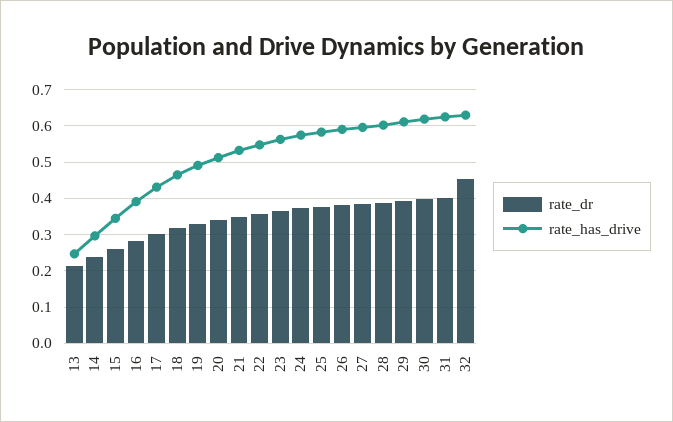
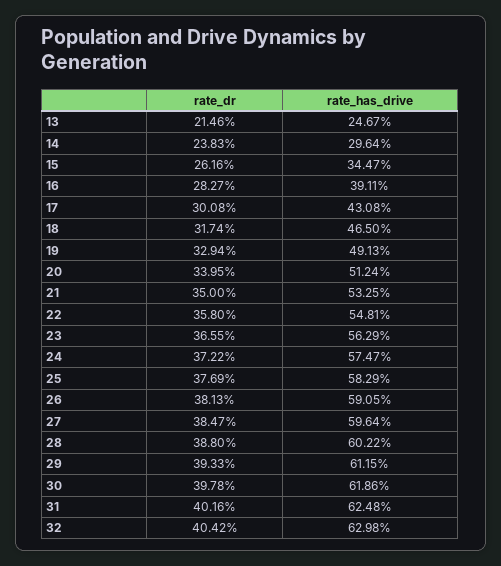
rate_dr, 32: 0.46 -> 0.4042

